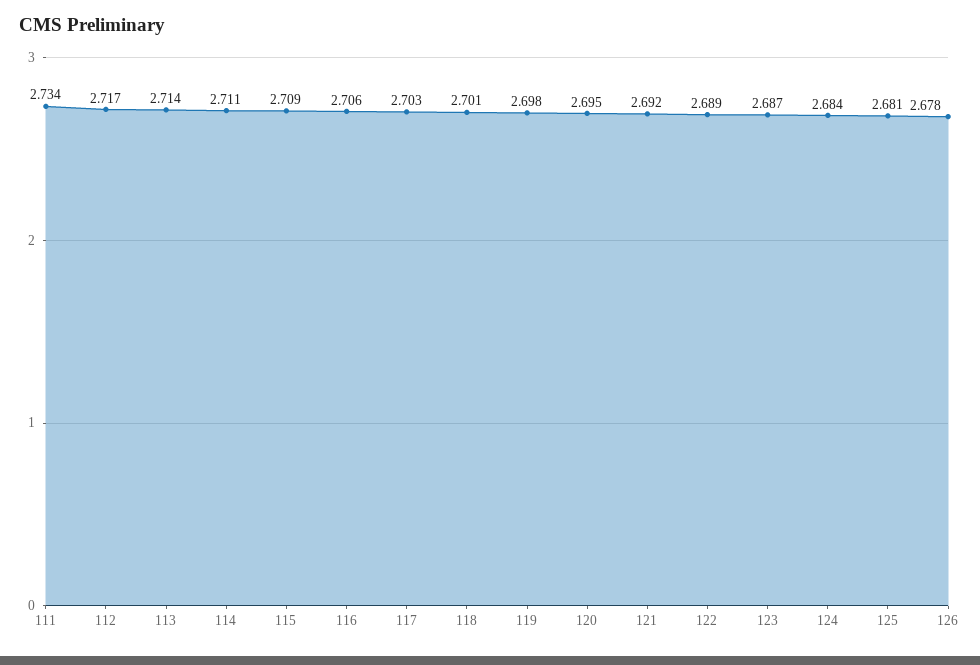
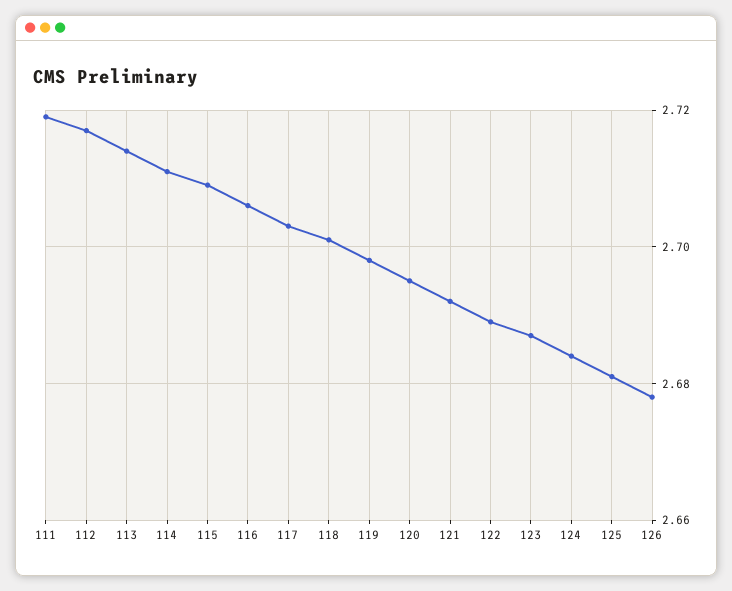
111: 2.734 -> 2.72

